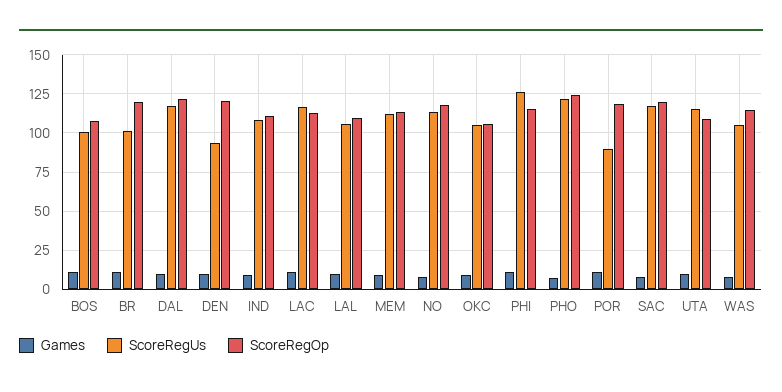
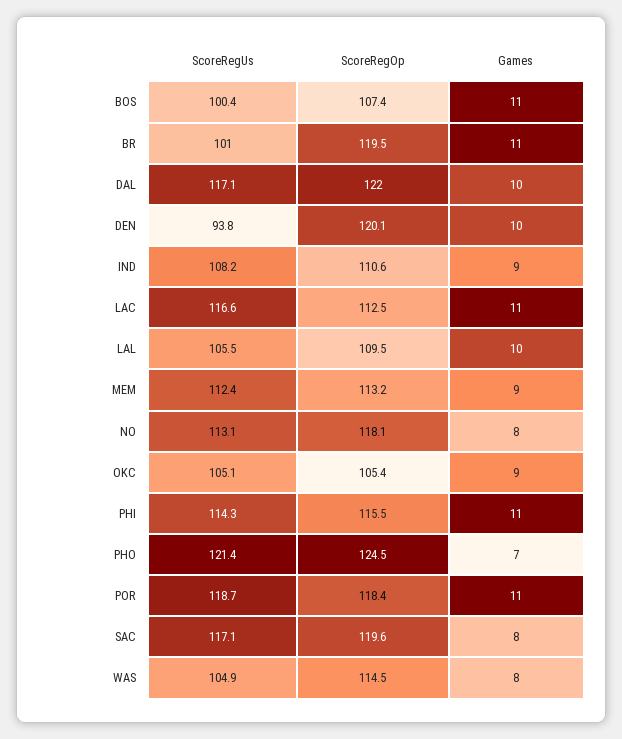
ScoreRegUs, PHI: 125 -> 114.3
ScoreRegUs, POR: 90 -> 118.7
Games, UTA: 10 -> none
ScoreRegUs, UTA: 115 -> none
ScoreRegOp, UTA: 110 -> none

